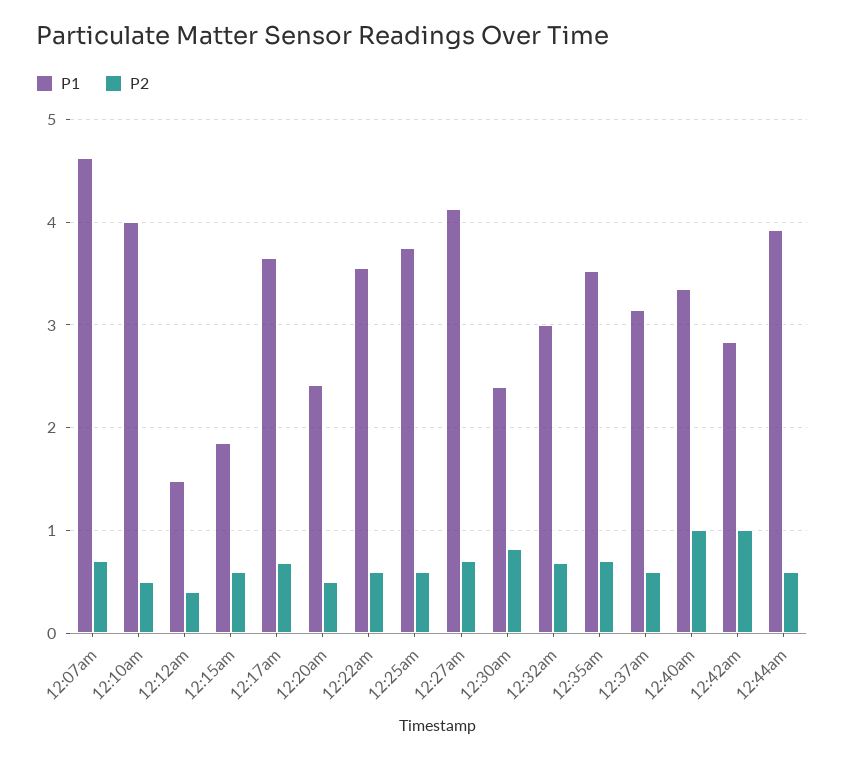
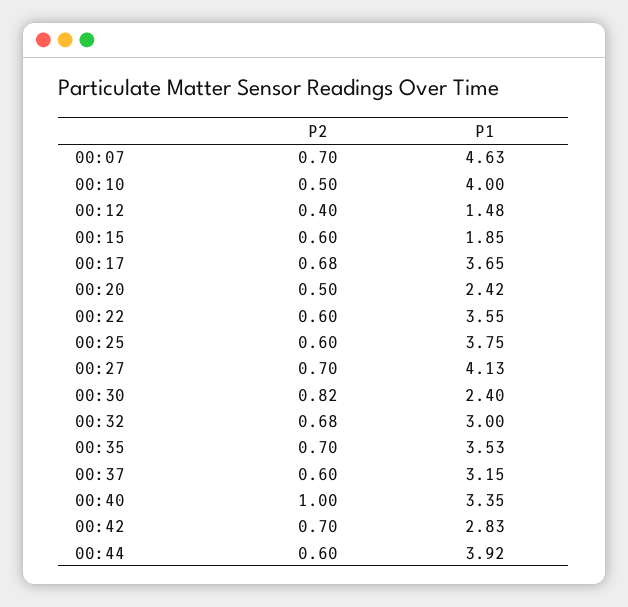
P2, 12:42am: 1 -> 0.7

